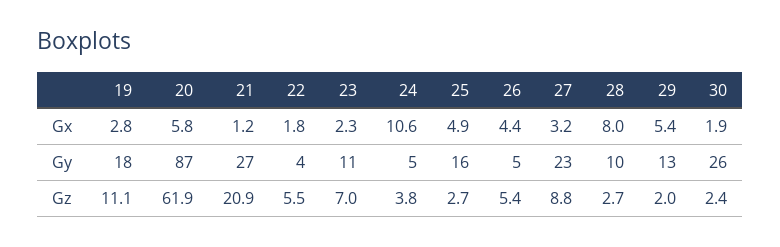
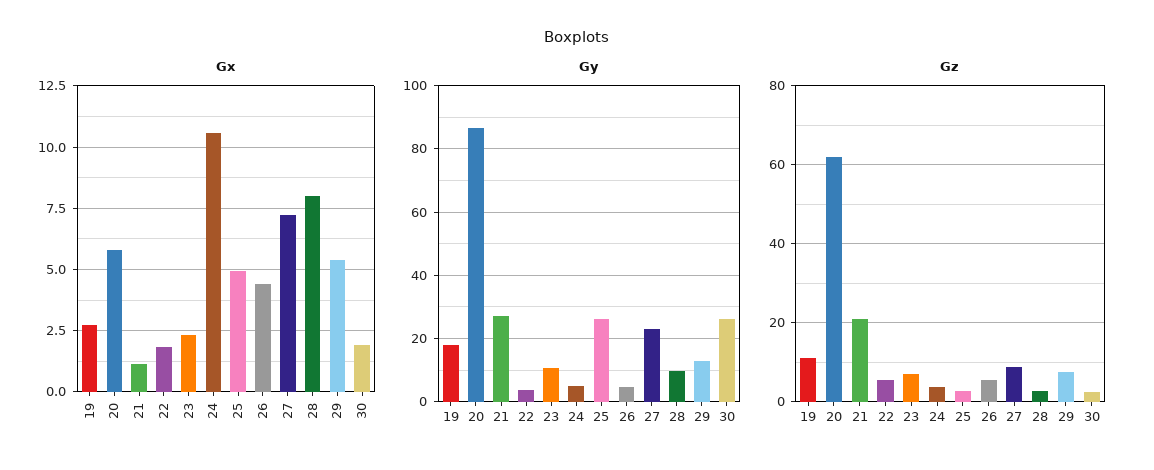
Gx, 27: 3.2 -> 7.25
Gy, 25: 16 -> 26
Gz, 29: 2 -> 8

